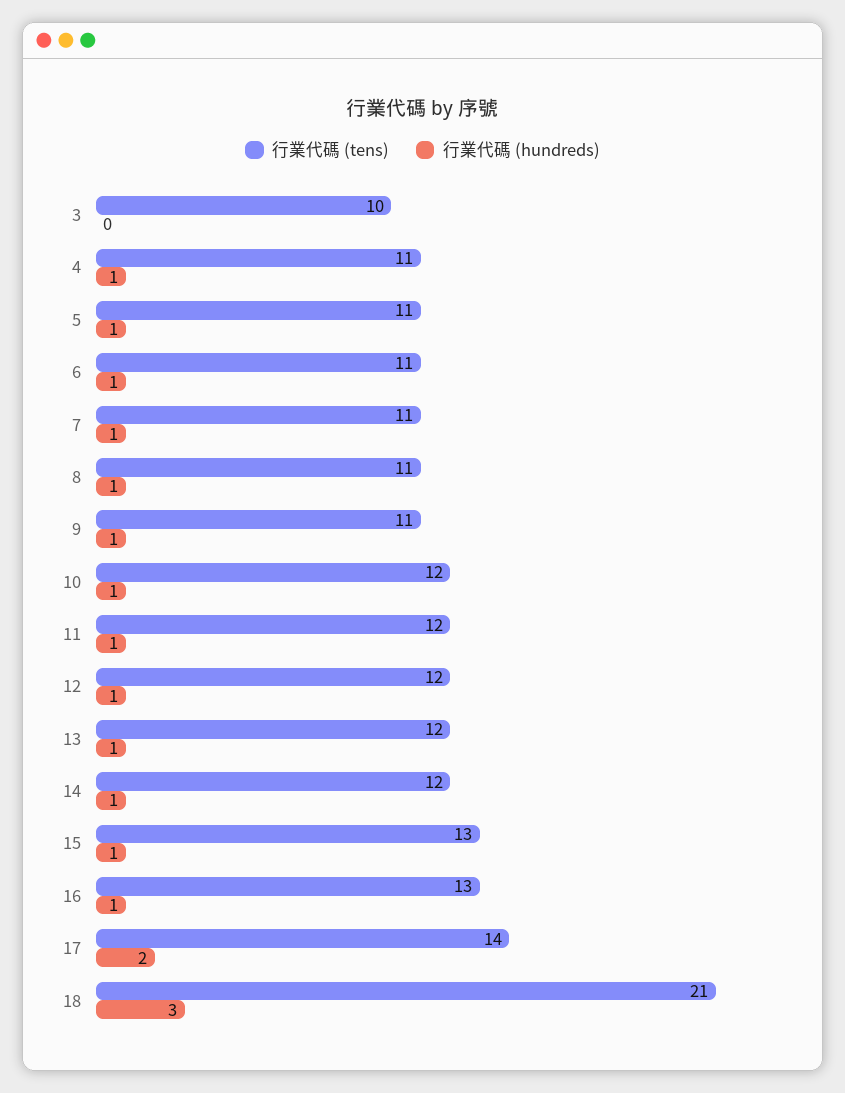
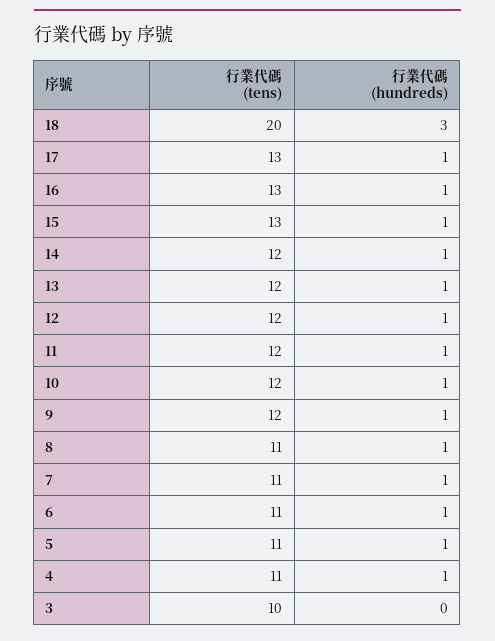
行業代碼 (tens), 9: 11 -> 12
行業代碼 (tens), 17: 14 -> 13
行業代碼 (hundreds), 17: 2 -> 1
行業代碼 (tens), 18: 21 -> 20

